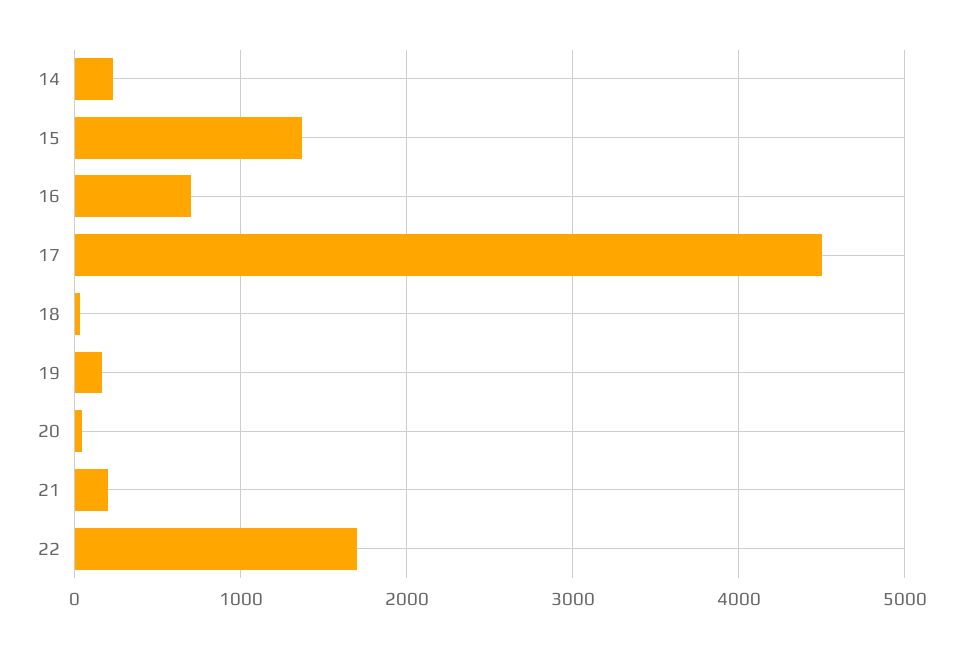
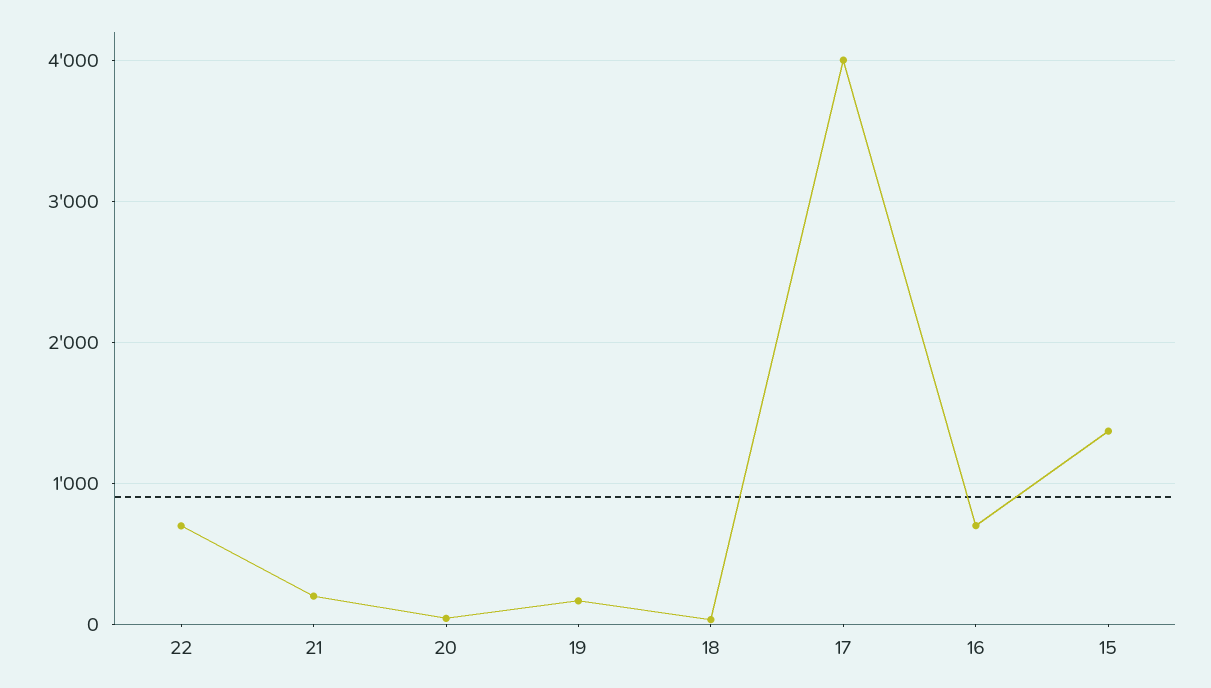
14: 200 -> none
17: 4500 -> 4000
22: 1700 -> 700

